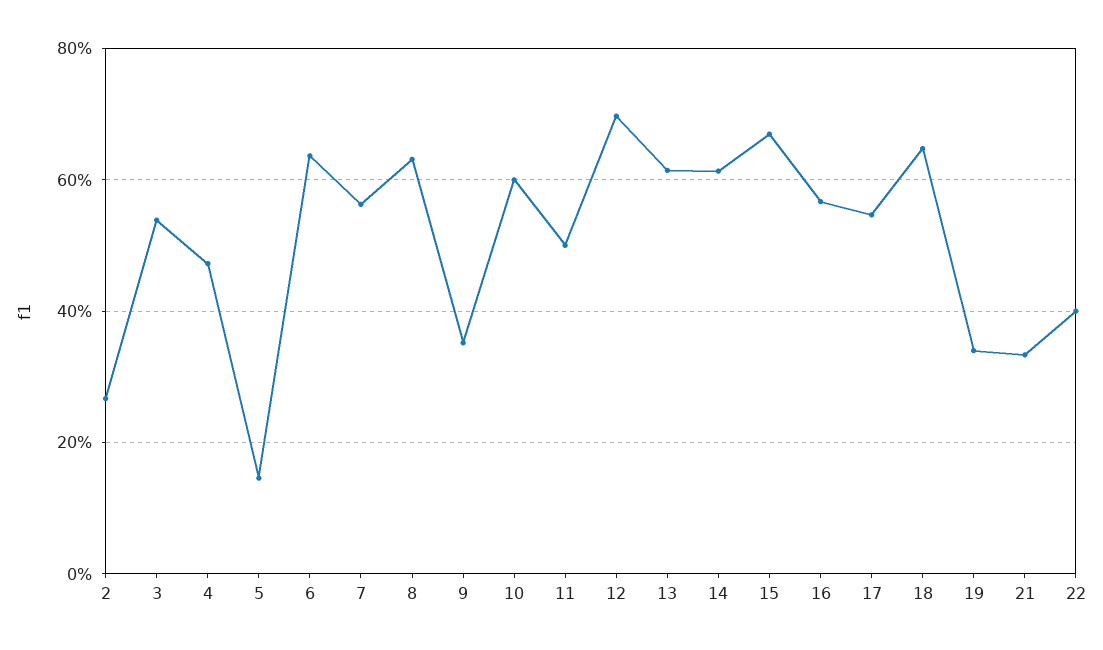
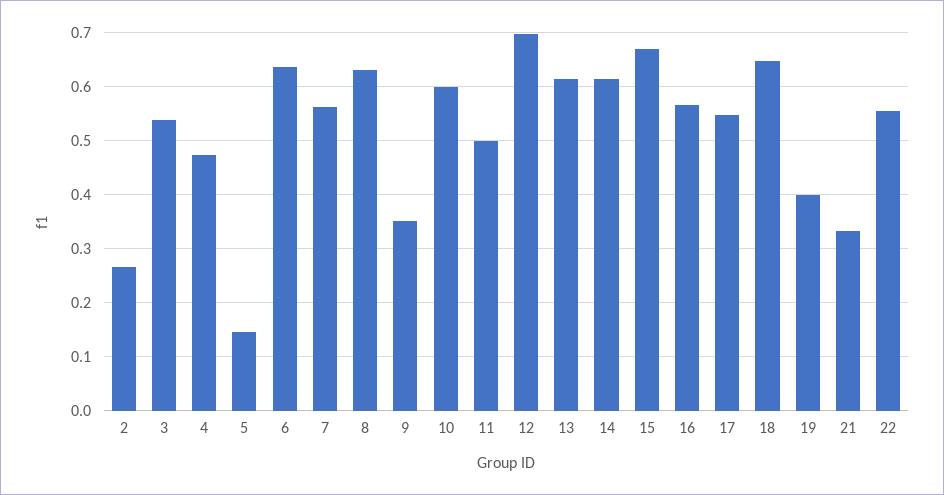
19: 0.34 -> 0.4
22: 0.4 -> 0.56

